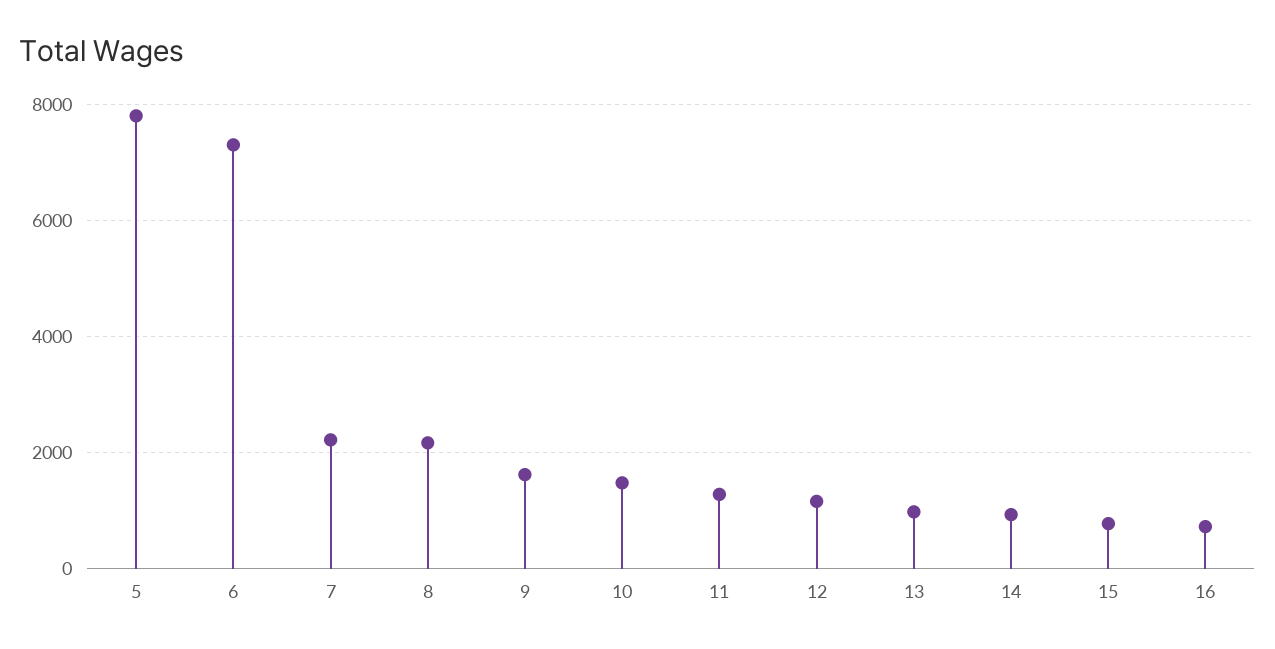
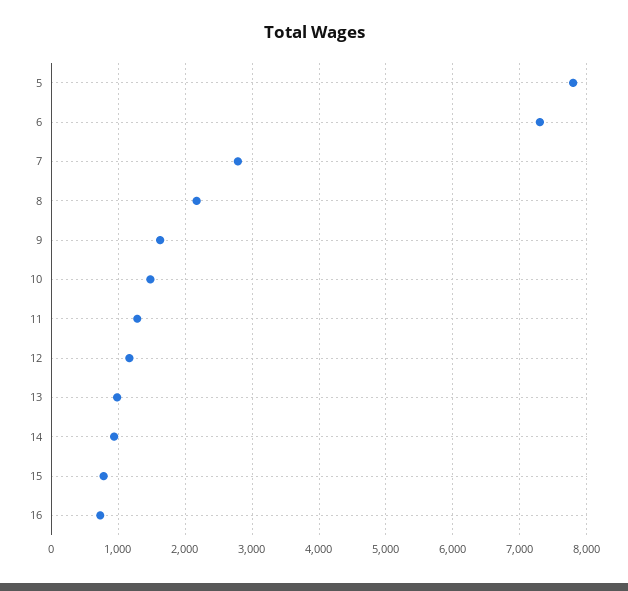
7: 2200 -> 2800

